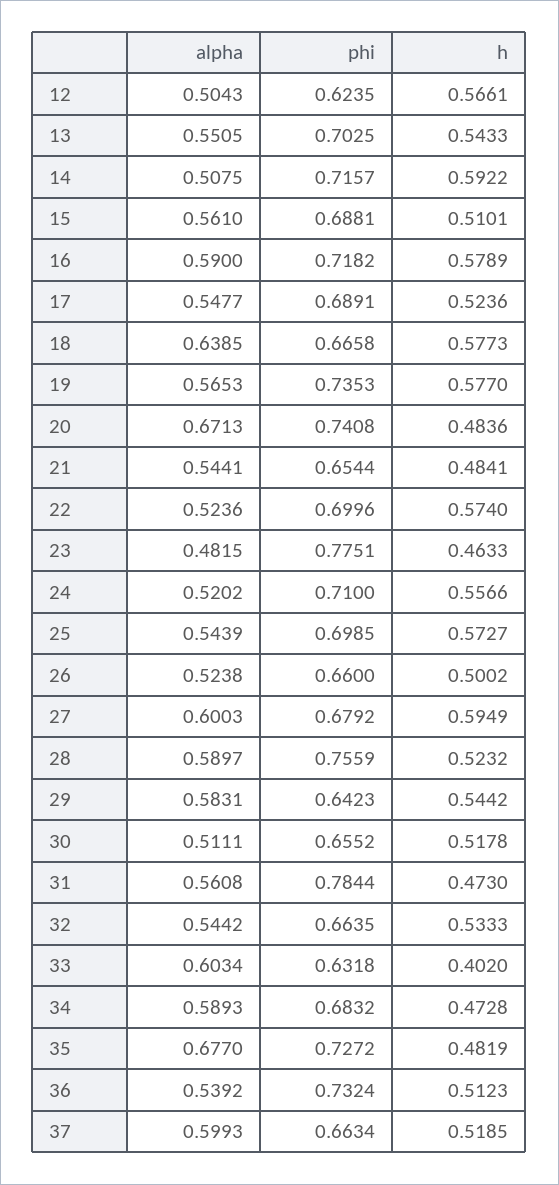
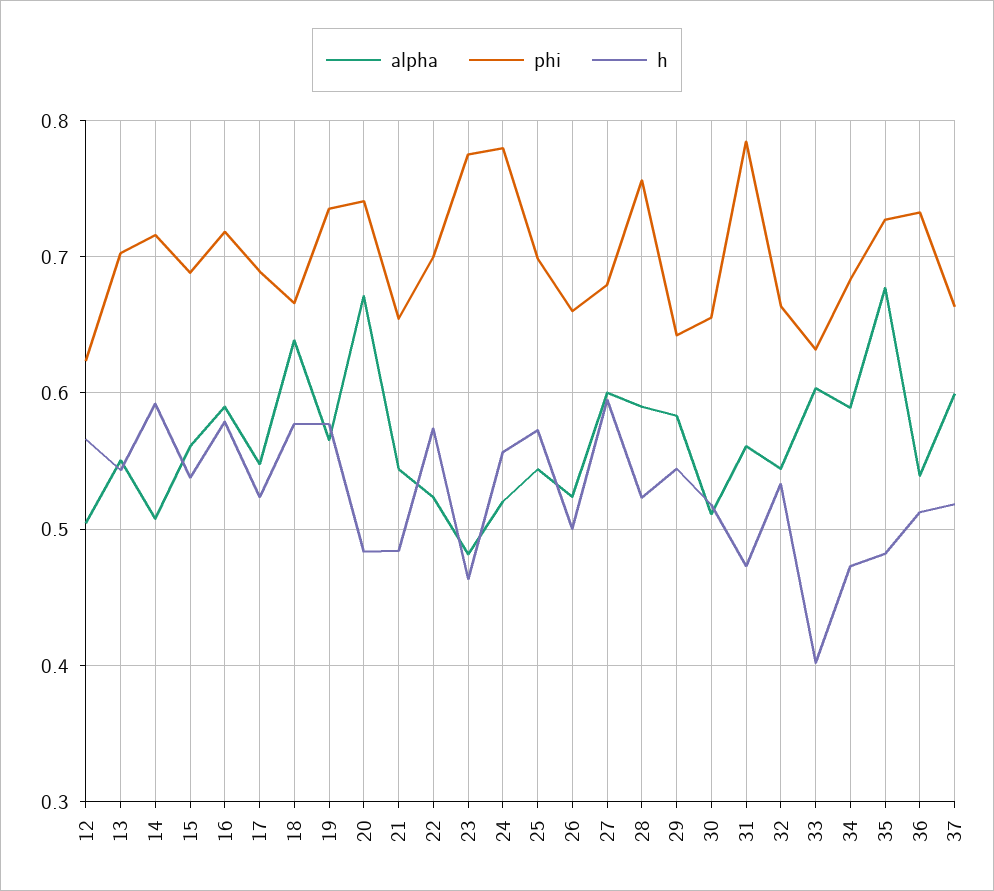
h, 15: 0.5101 -> 0.54
phi, 24: 0.71 -> 0.78

